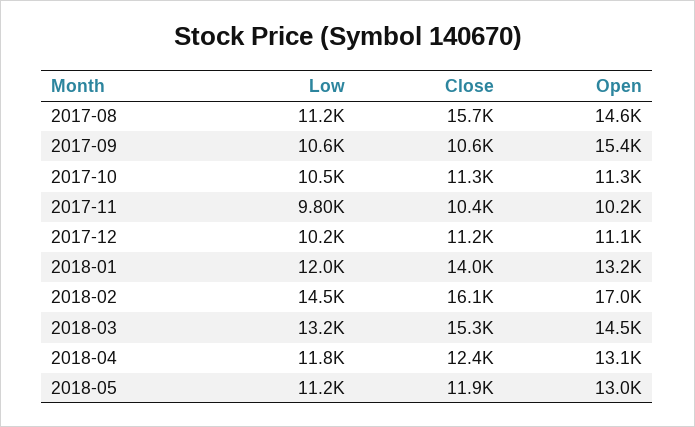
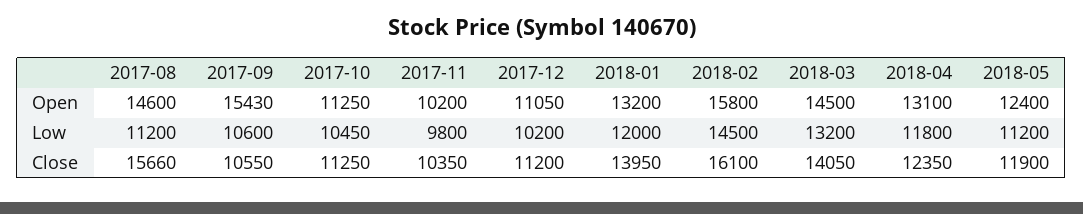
Open, 2018-02: 17000 -> 15800
Close, 2018-03: 15300 -> 14050
Open, 2018-05: 13000 -> 12400

